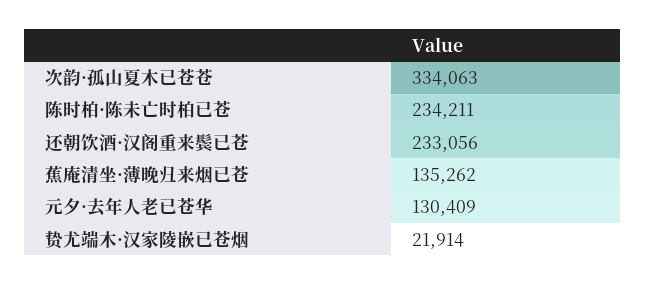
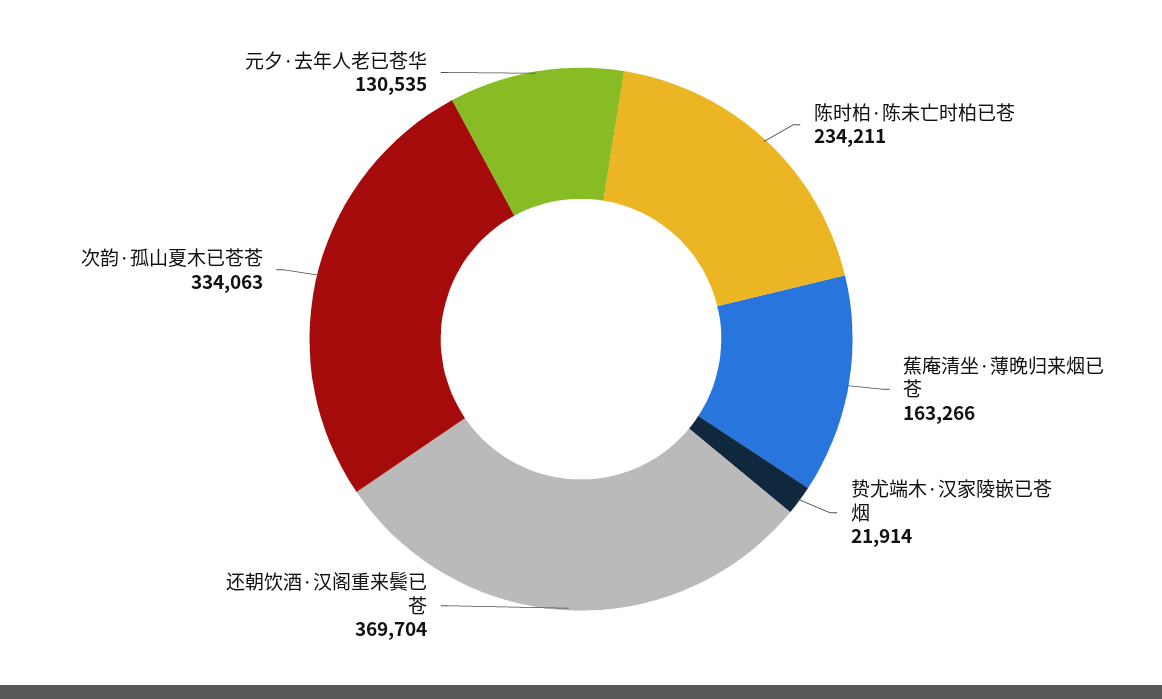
还朝饮酒·汉阁重来鬓已苍: 233056 -> 369704
蕉庵清坐·薄晚归来烟已苍: 135262 -> 163266
元夕·去年人老已苍华: 130409 -> 130535

